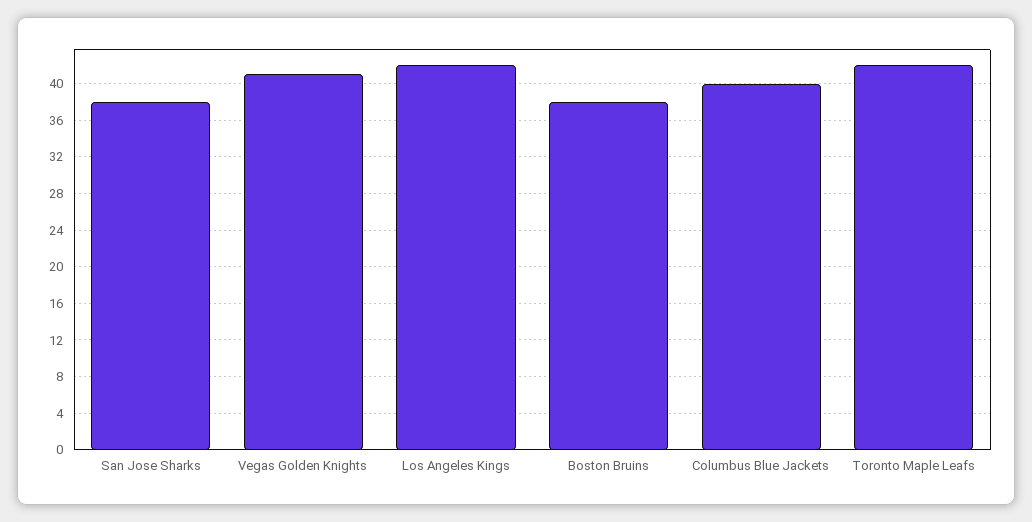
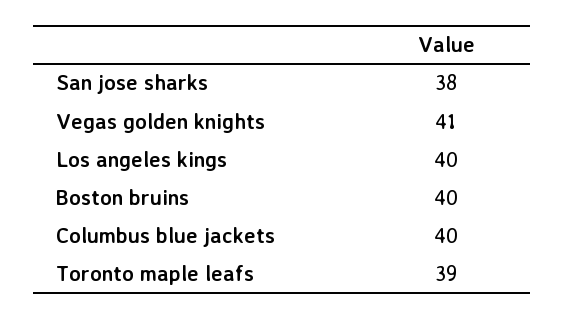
Los Angeles Kings: 42 -> 40
Boston Bruins: 38 -> 40
Toronto Maple Leafs: 42 -> 39

